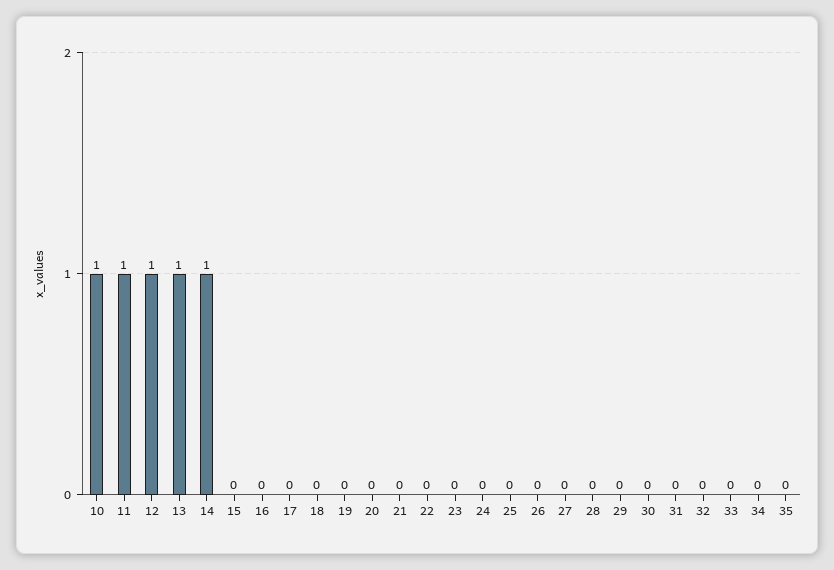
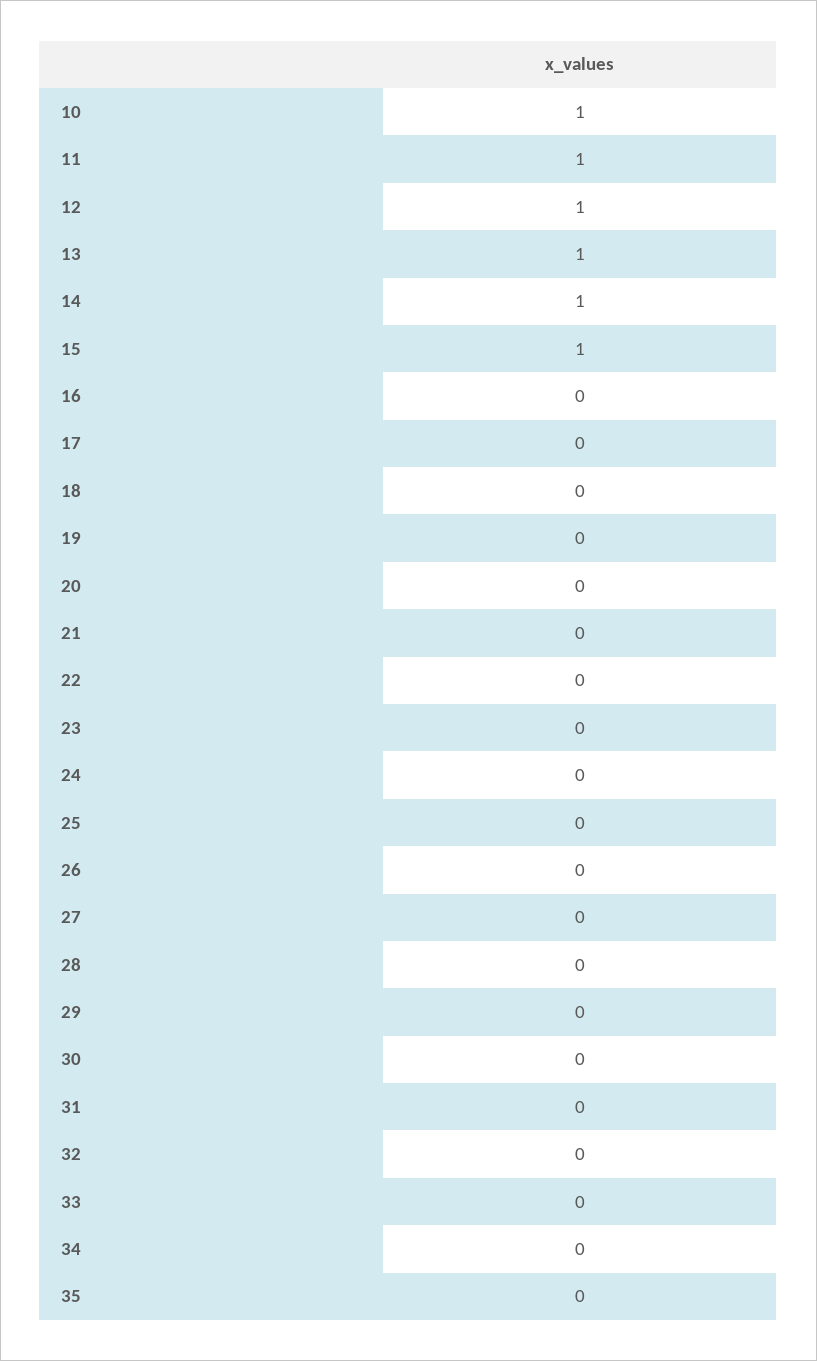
15: 0 -> 1

